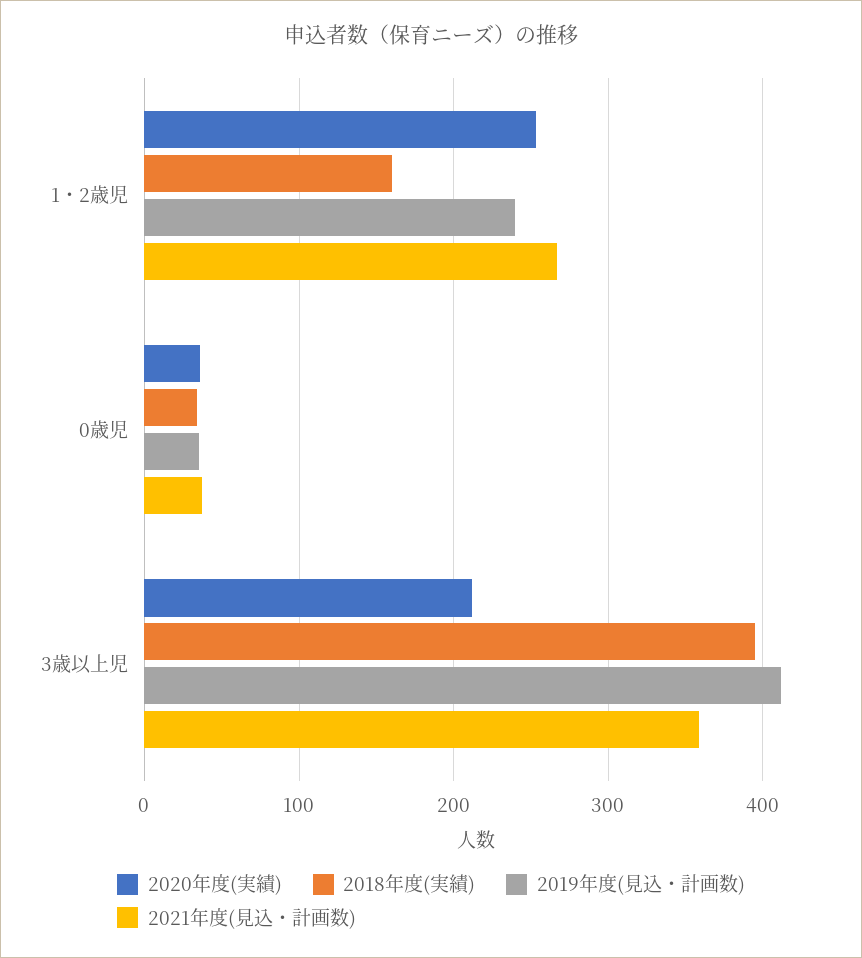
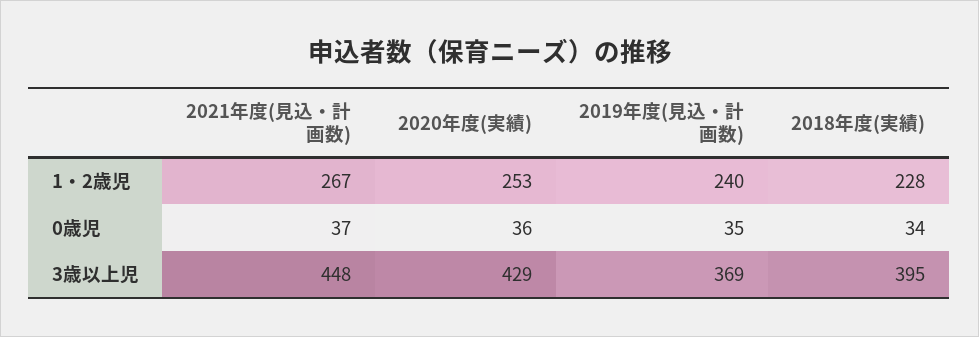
2018年度(実績), 1・2歳児: 160 -> 228
2020年度(実績), 3歳以上児: 210 -> 429
2019年度(見込・計画数), 3歳以上児: 410 -> 369
2021年度(見込・計画数), 3歳以上児: 360 -> 448

